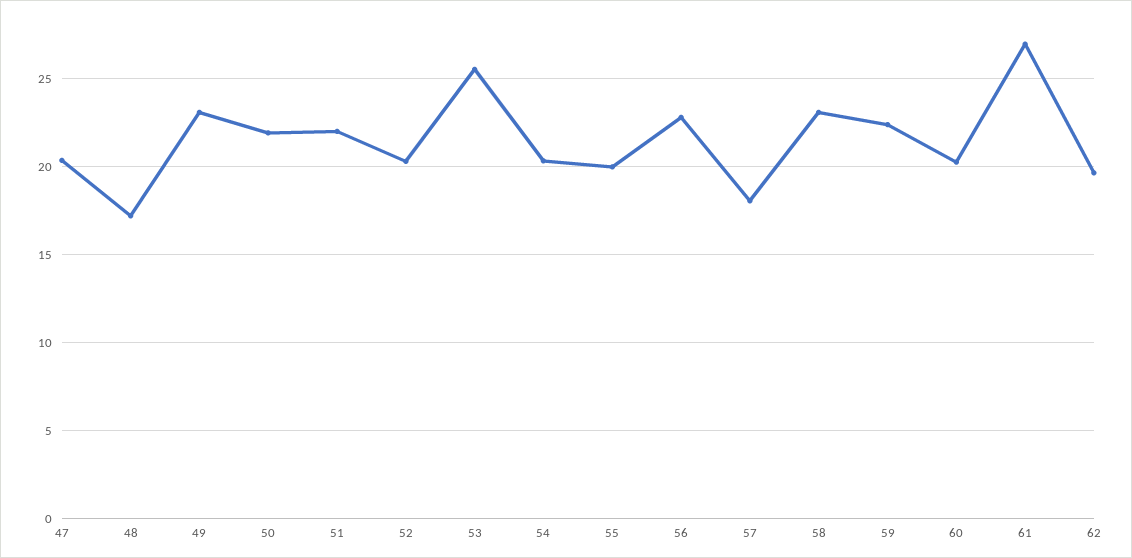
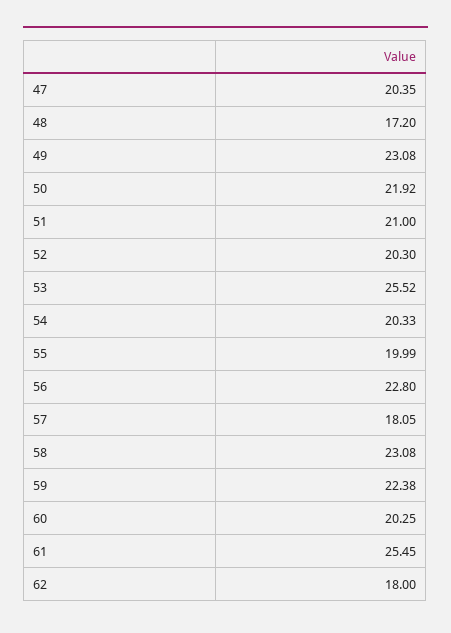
51: 22 -> 21
61: 27 -> 25.45
62: 19.5 -> 18

